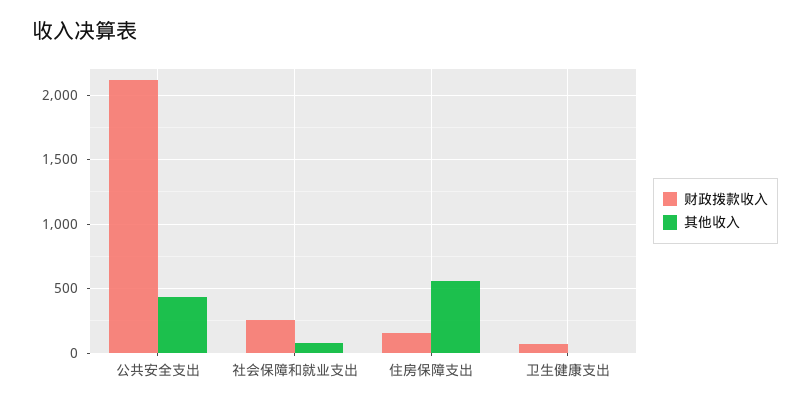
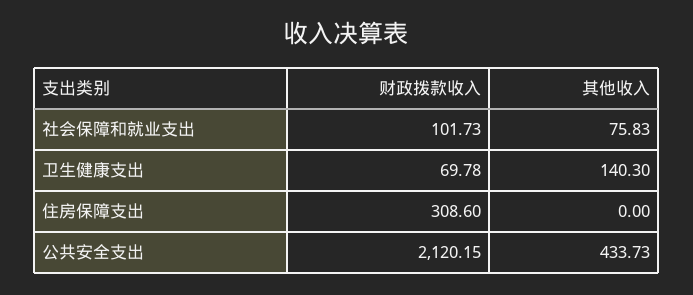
财政拨款收入, 社会保障和就业支出: 250 -> 101.73
财政拨款收入, 住房保障支出: 150 -> 308.6
其他收入, 住房保障支出: 550 -> 0
其他收入, 卫生健康支出: 0 -> 140.3

